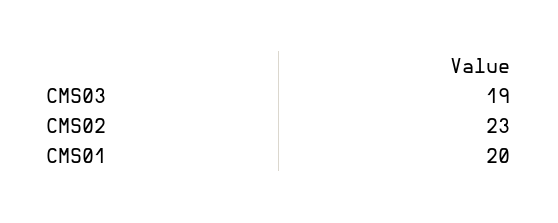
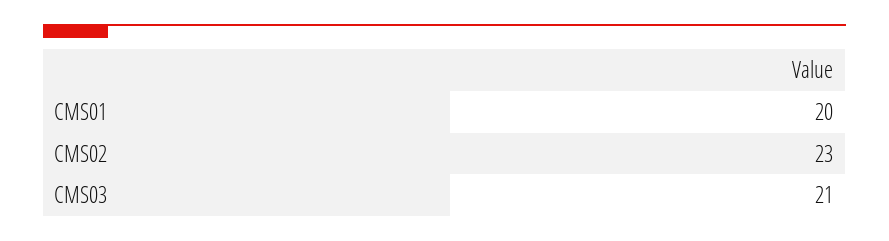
CMS03: 19 -> 21

